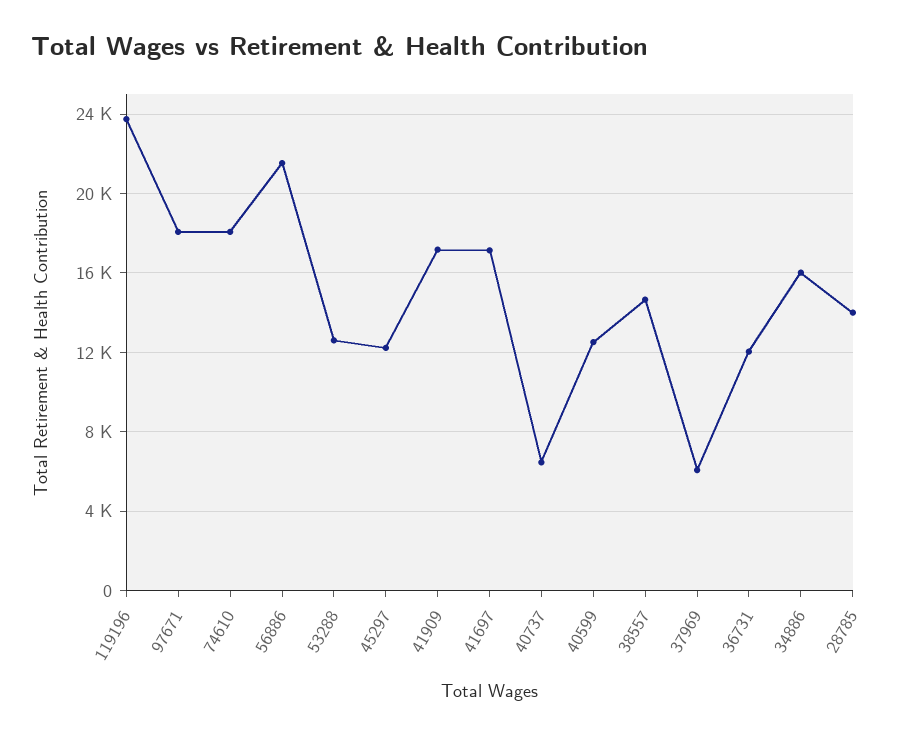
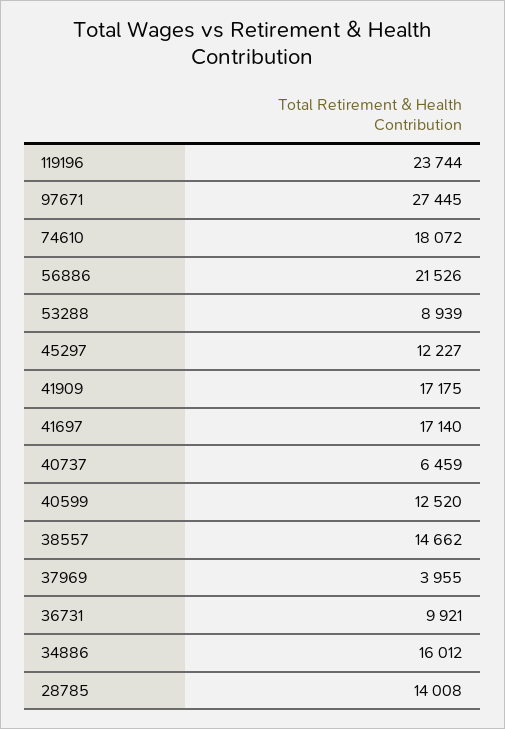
97671: 18000 -> 27445
53288: 12500 -> 8939
37969: 6000 -> 3955
36731: 12000 -> 9921

